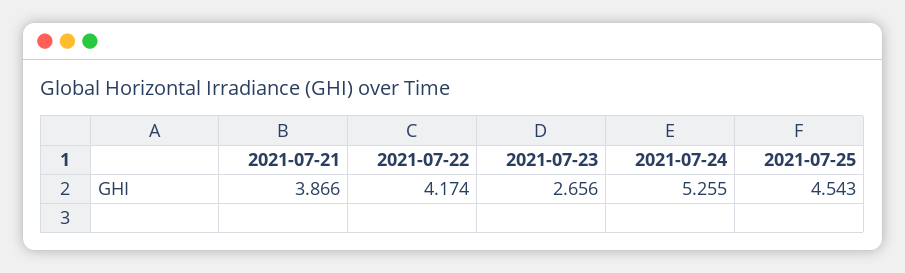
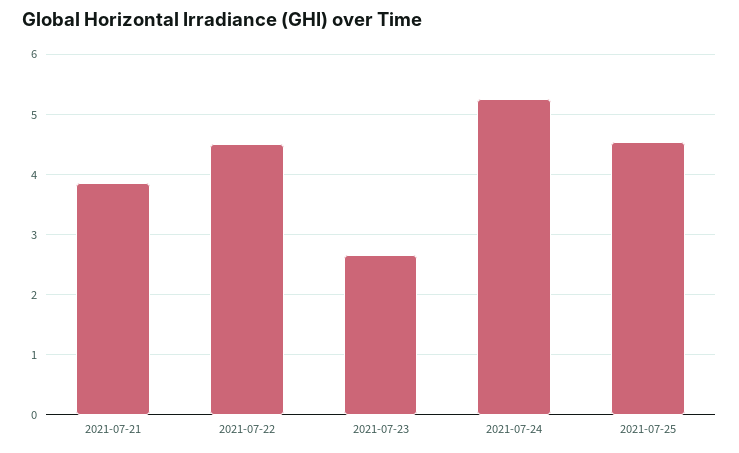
2021-07-22: 4.174 -> 4.5

